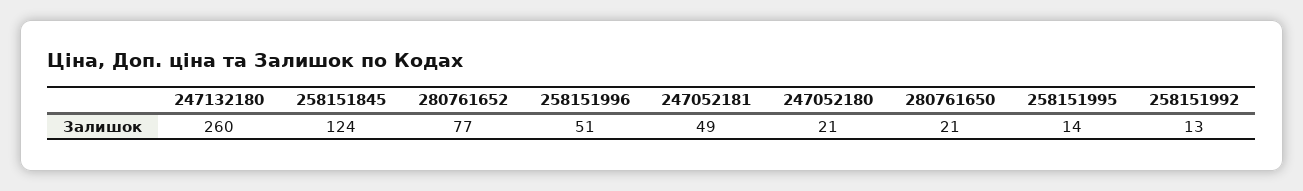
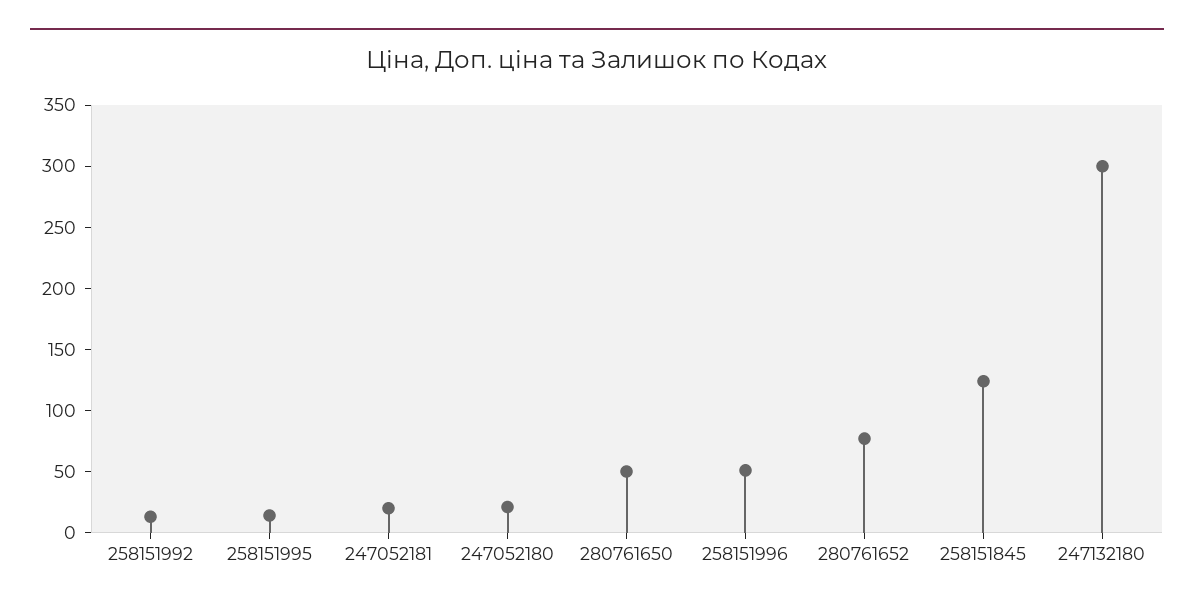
247132180: 260 -> 300
247052181: 49 -> 20
280761650: 21 -> 50

